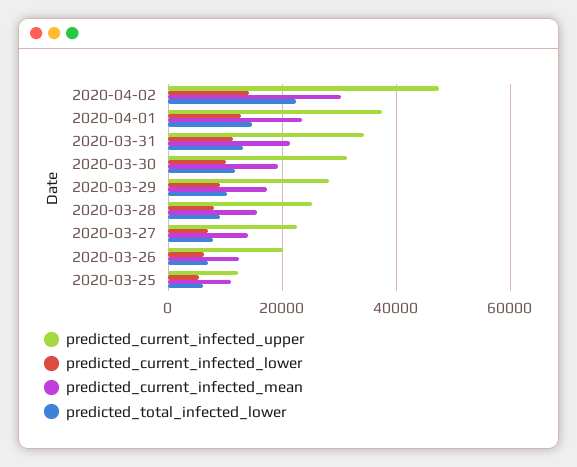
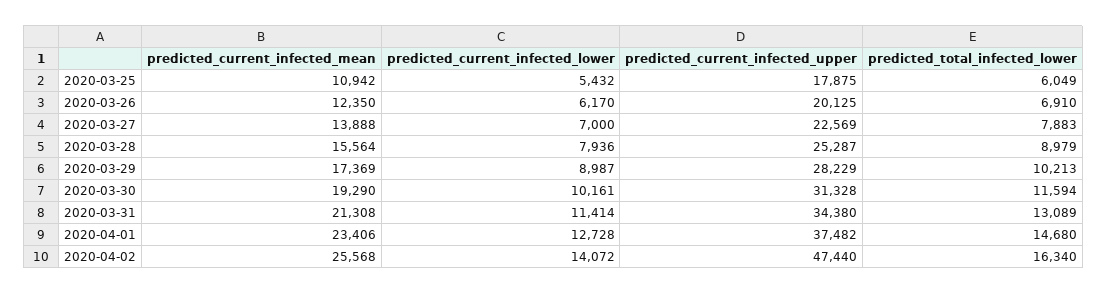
predicted_current_infected_mean, 2020-04-02: 30000 -> 25568
predicted_total_infected_lower, 2020-04-02: 22000 -> 16340
predicted_current_infected_upper, 2020-03-25: 12000 -> 17875

